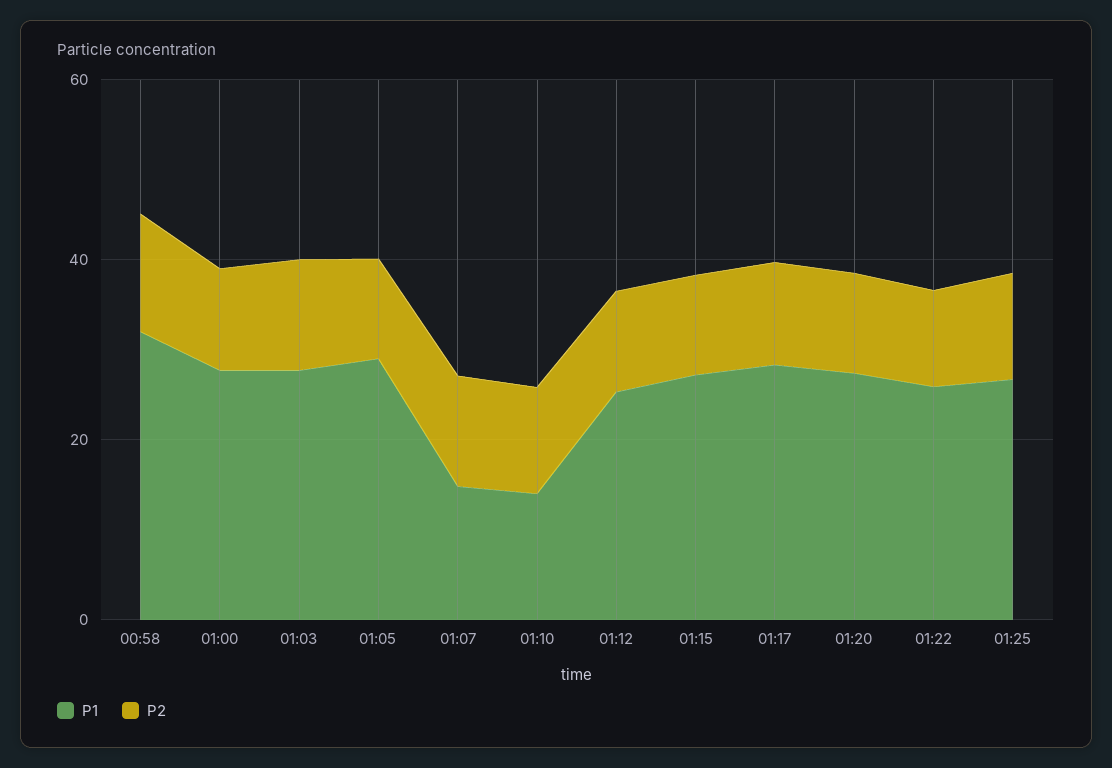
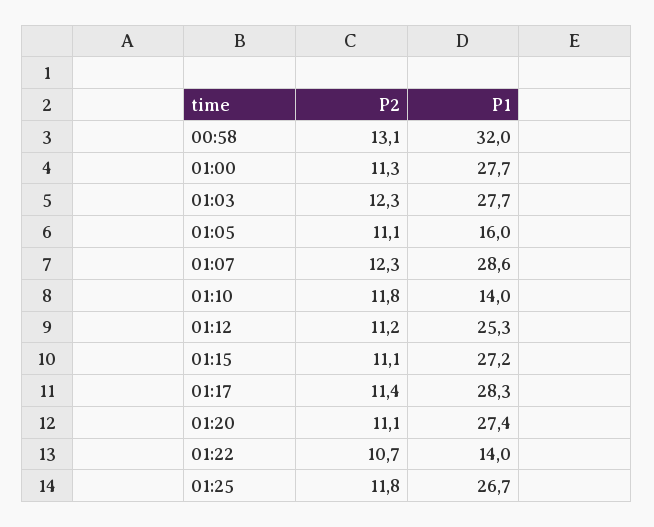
P1, 01:05: 30 -> 16
P1, 01:07: 15 -> 28.6
P1, 01:22: 25 -> 14

